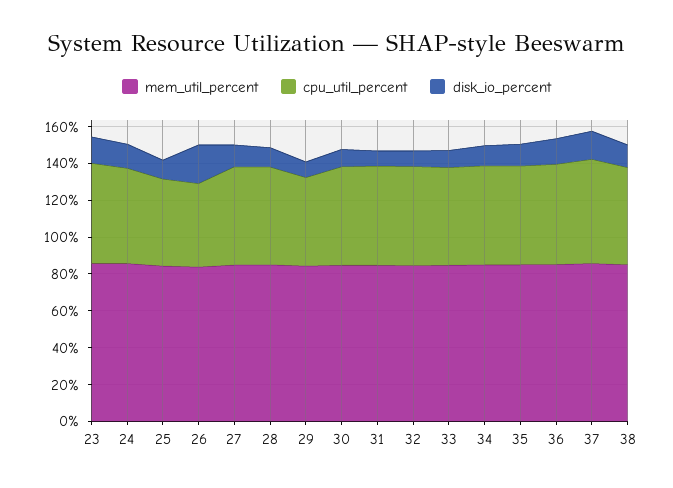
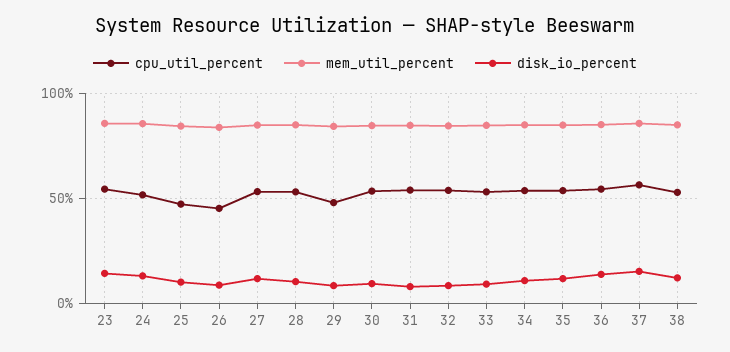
disk_io_percent, 26: 20 -> 10

